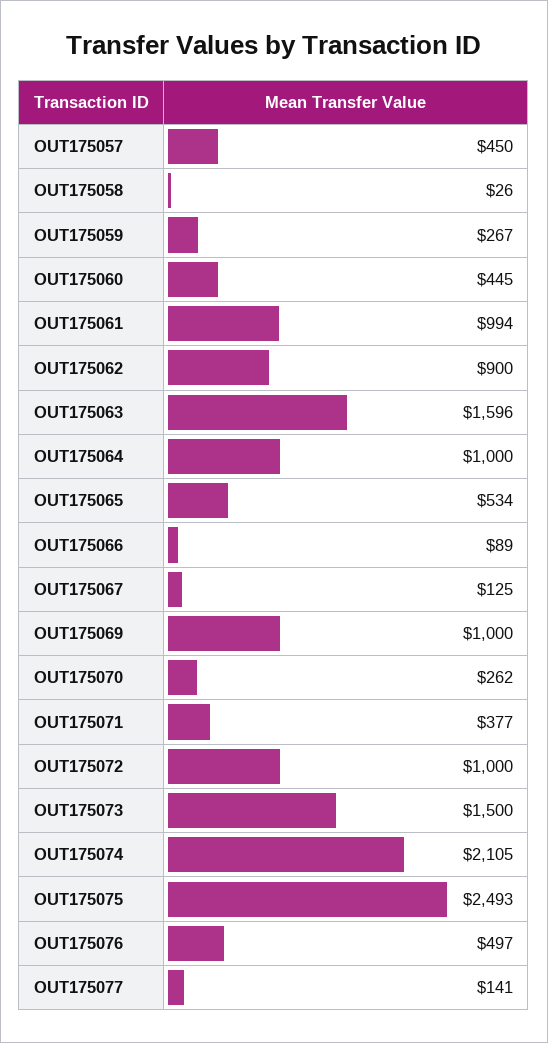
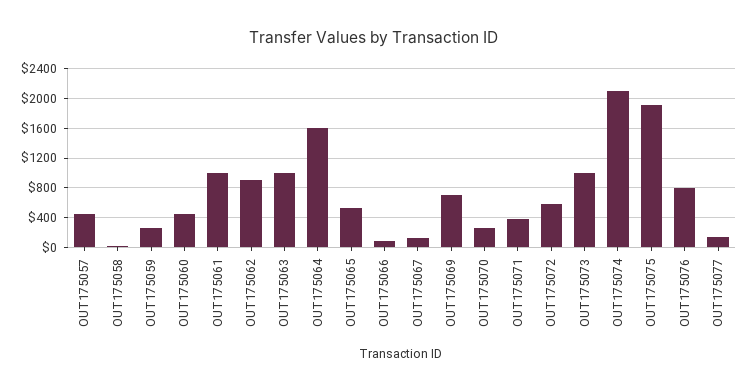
OUT175063: 1596 -> 1000
OUT175064: 1000 -> 1600
OUT175069: 1000 -> 700
OUT175072: 1000 -> 600
OUT175073: 1500 -> 1000
OUT175075: 2493 -> 1900
OUT175076: 497 -> 800

